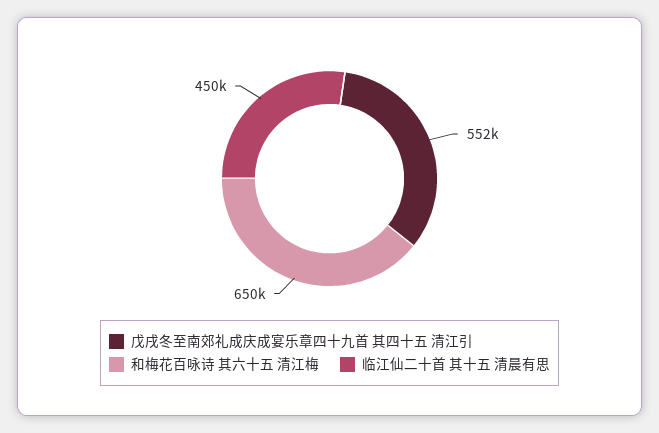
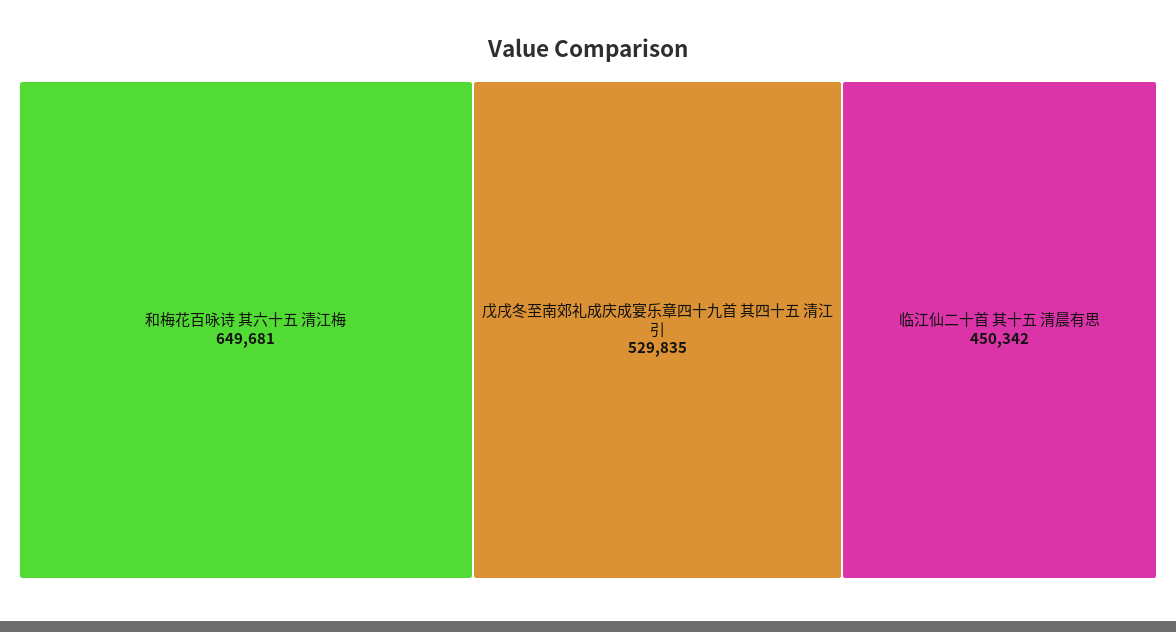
戊戌冬至南郊礼成庆成宴乐章四十九首 其四十五 清江引: 552000 -> 529835

